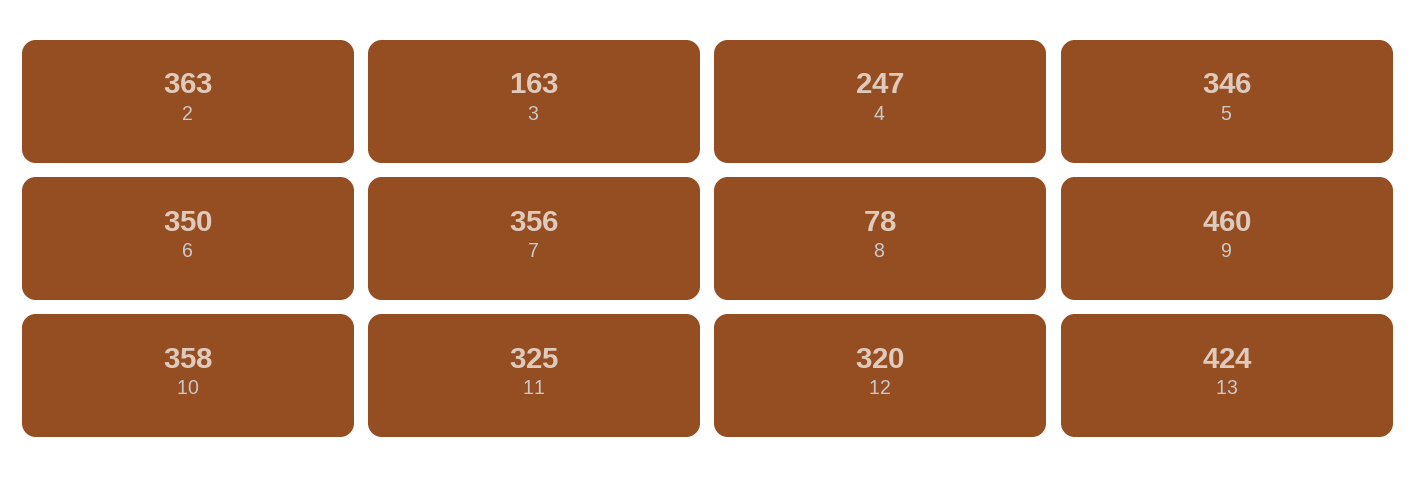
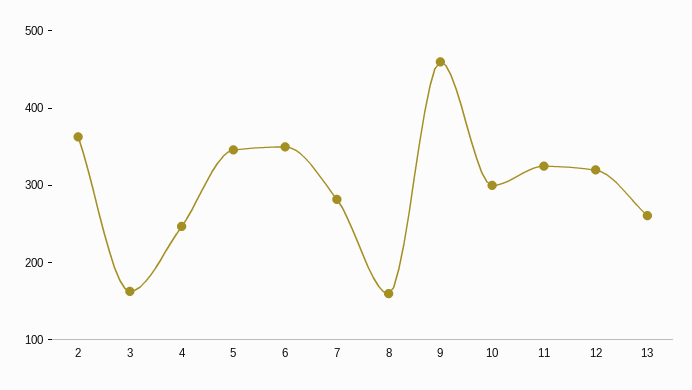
7: 356 -> 280
8: 78 -> 160
10: 358 -> 300
13: 424 -> 260

